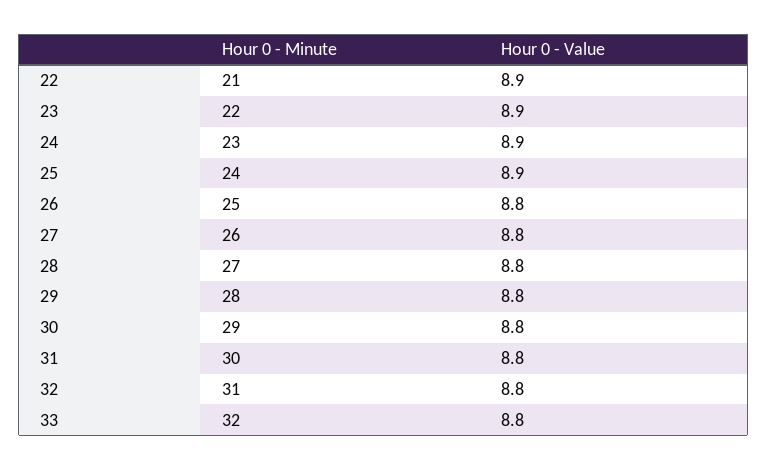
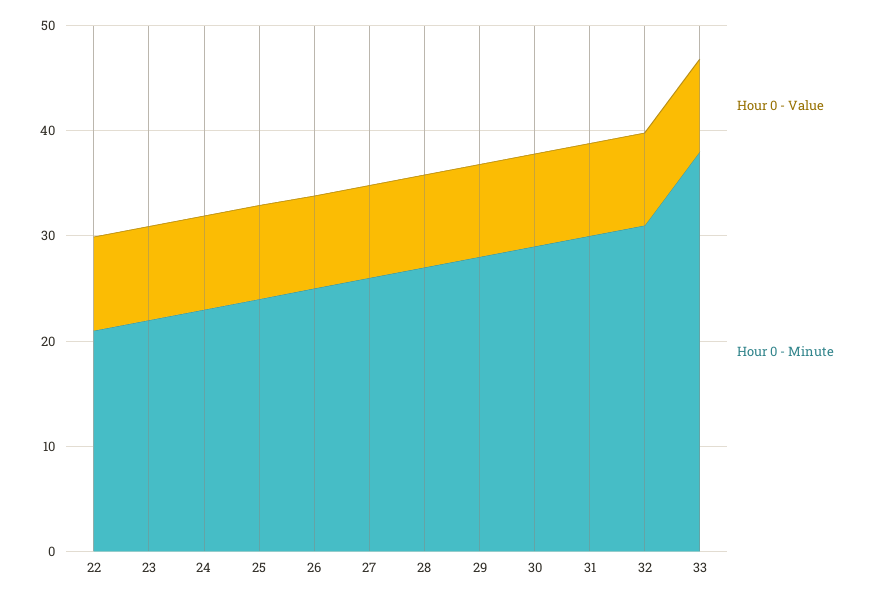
Hour 0 - Minute, 33: 32 -> 38

